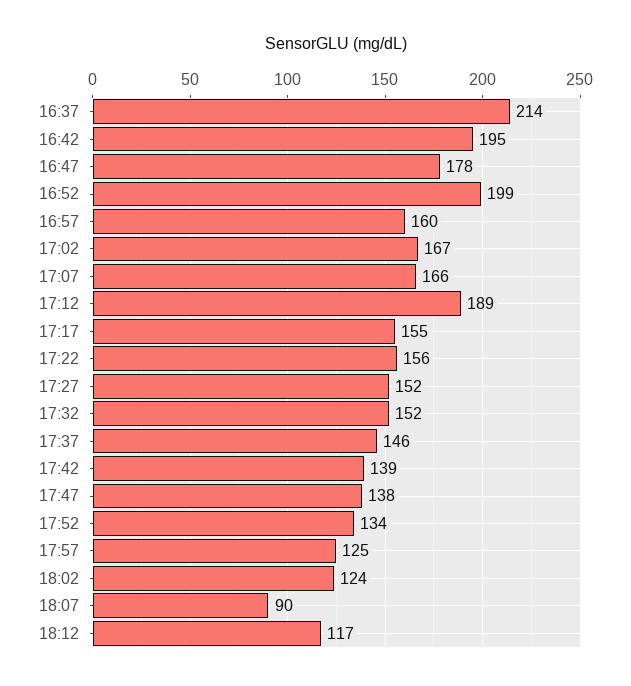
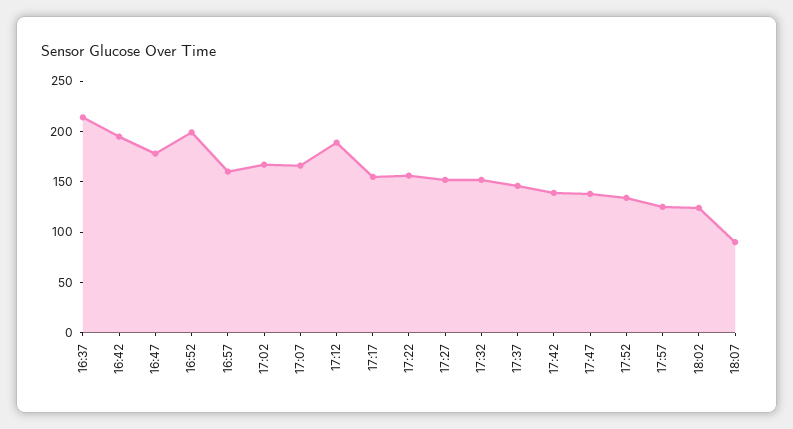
18:12: 117 -> none

